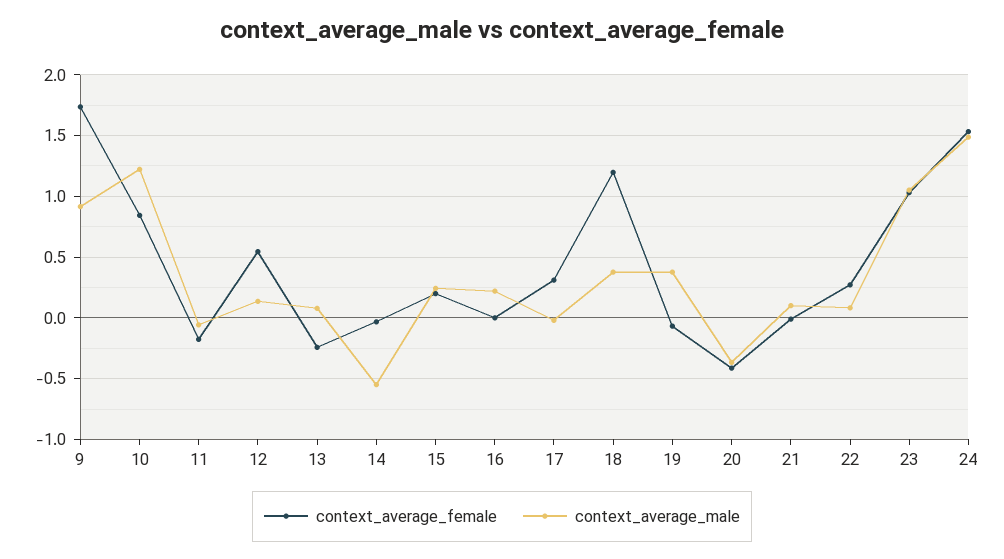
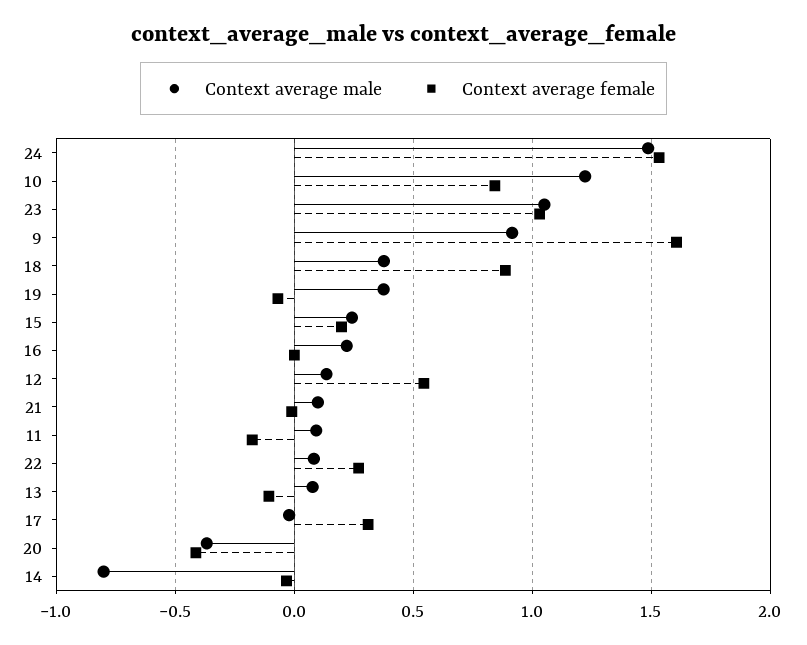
context_average_female, 9: 1.75 -> 1.6
context_average_male, 11: -0.05 -> 0.1
context_average_female, 13: -0.25 -> -0.1
context_average_male, 14: -0.55 -> -0.8
context_average_female, 18: 1.2 -> 0.9

